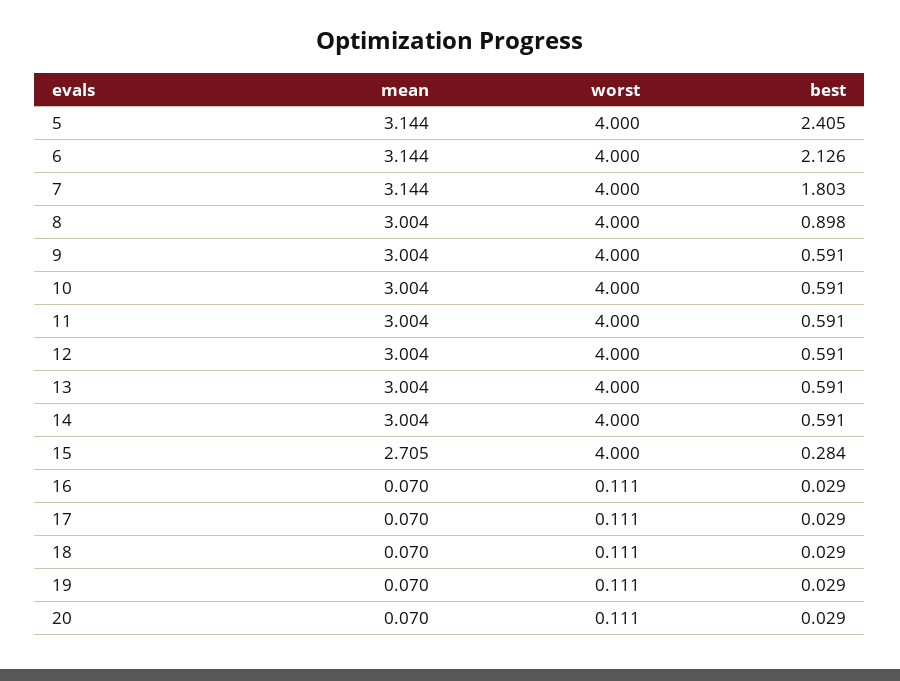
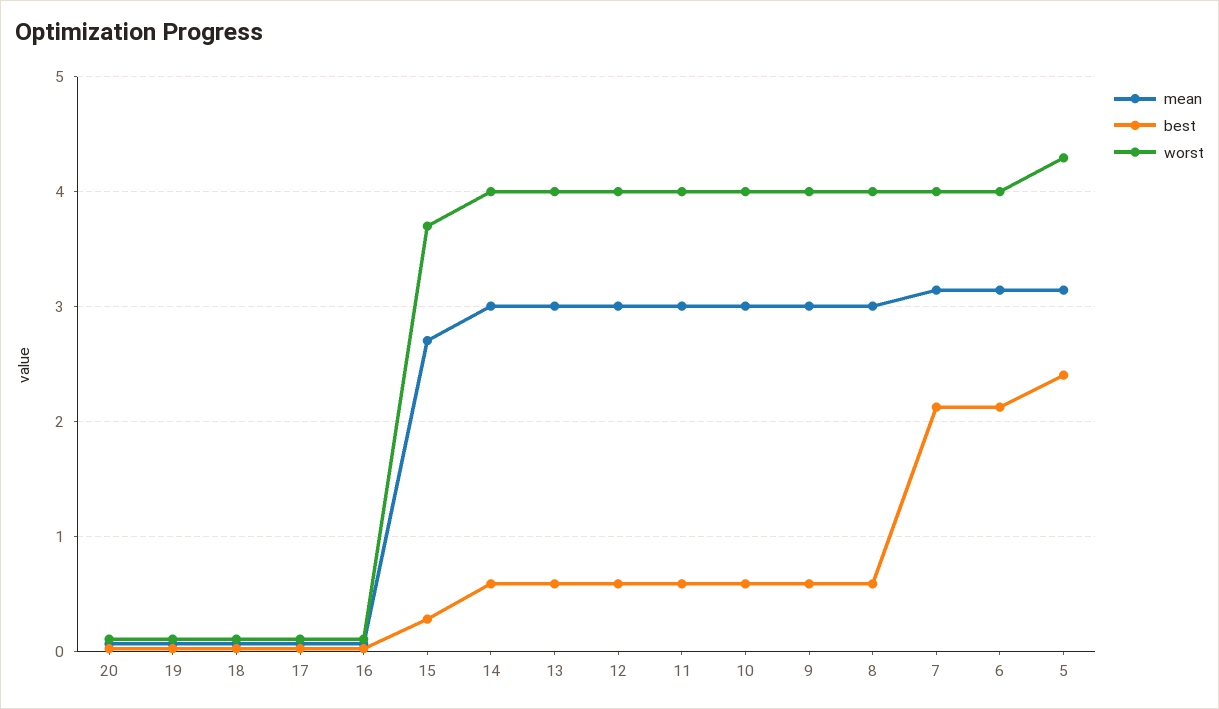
worst, 5: 4 -> 4.3
best, 7: 1.803 -> 2.1
best, 8: 0.898 -> 0.6
worst, 15: 4 -> 3.7

